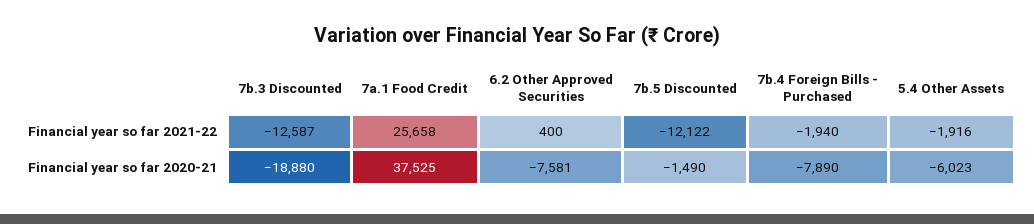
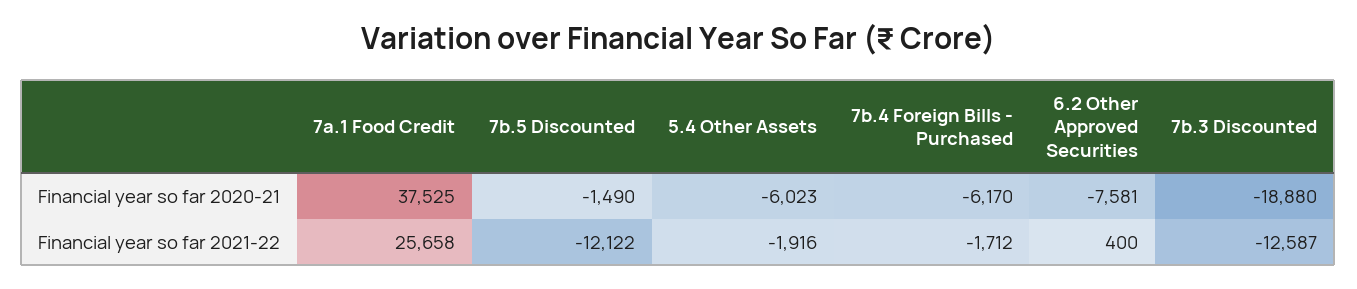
7b.4 Foreign Bills - Purchased, Financial year so far 2021-22: -1940 -> -1712
7b.4 Foreign Bills - Purchased, Financial year so far 2020-21: -7890 -> -6170

